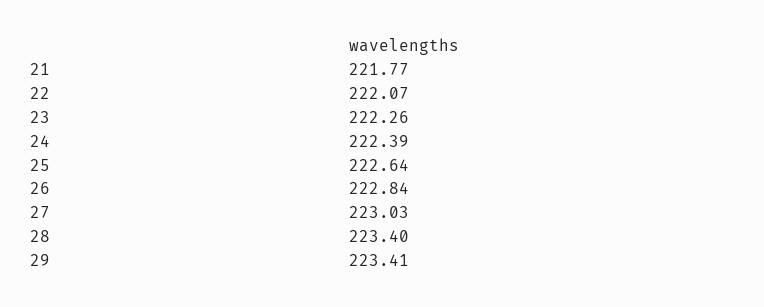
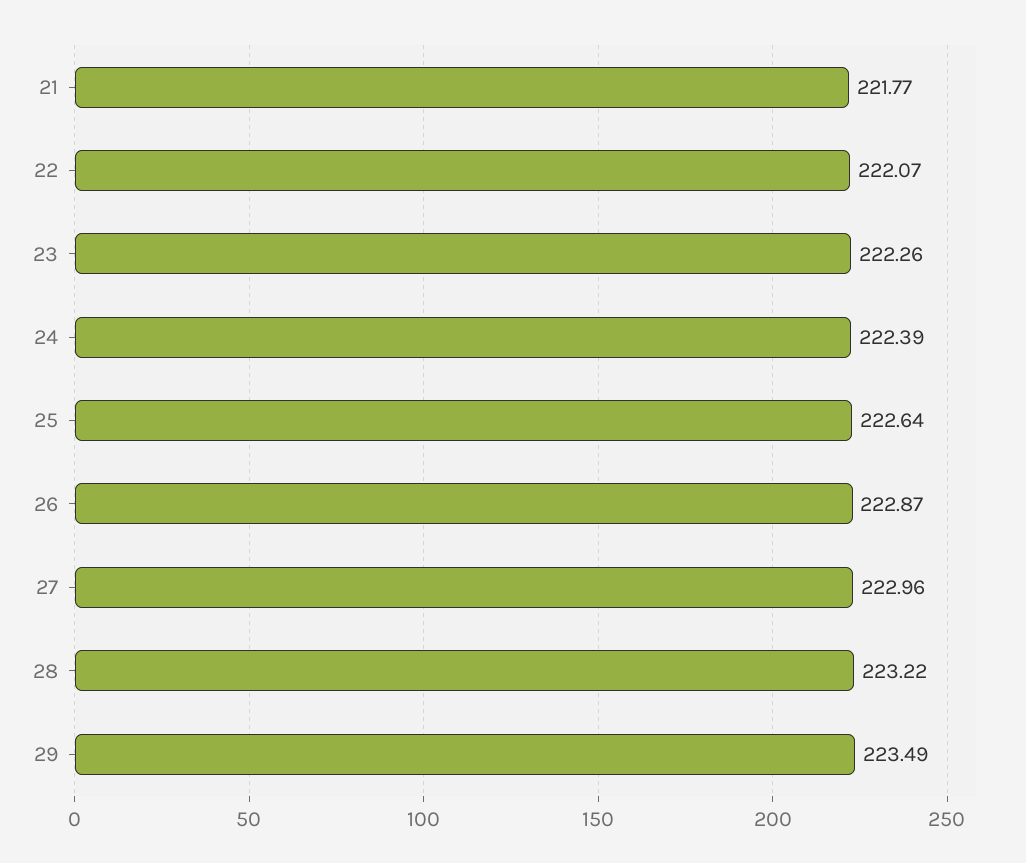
26: 222.84 -> 222.87
27: 223.03 -> 222.96
28: 223.4 -> 223.22
29: 223.41 -> 223.49

